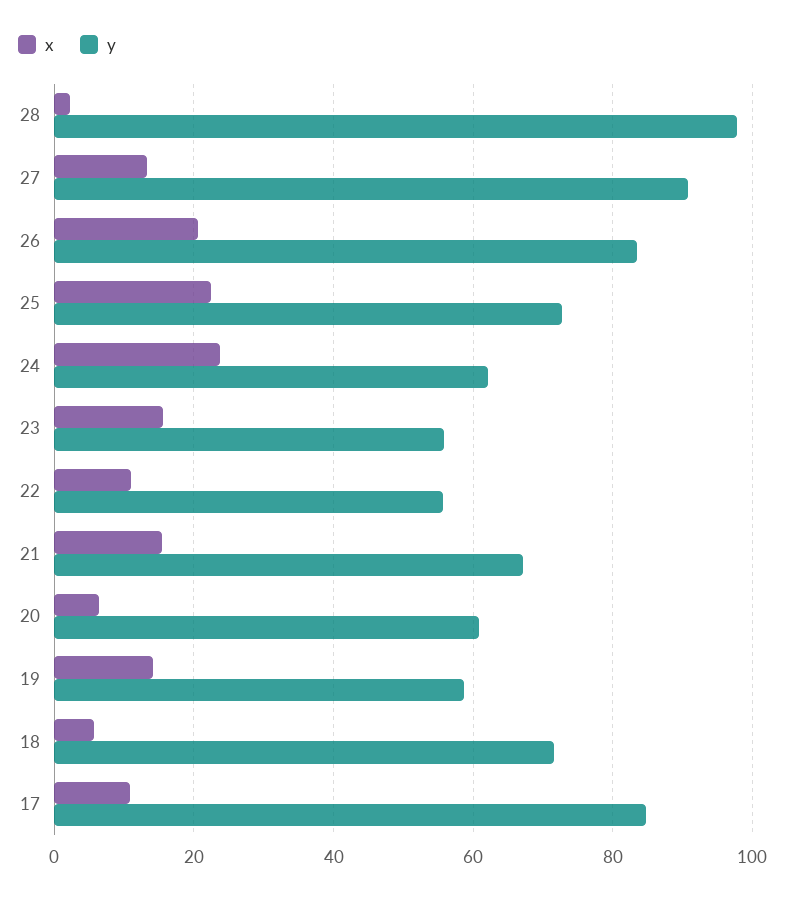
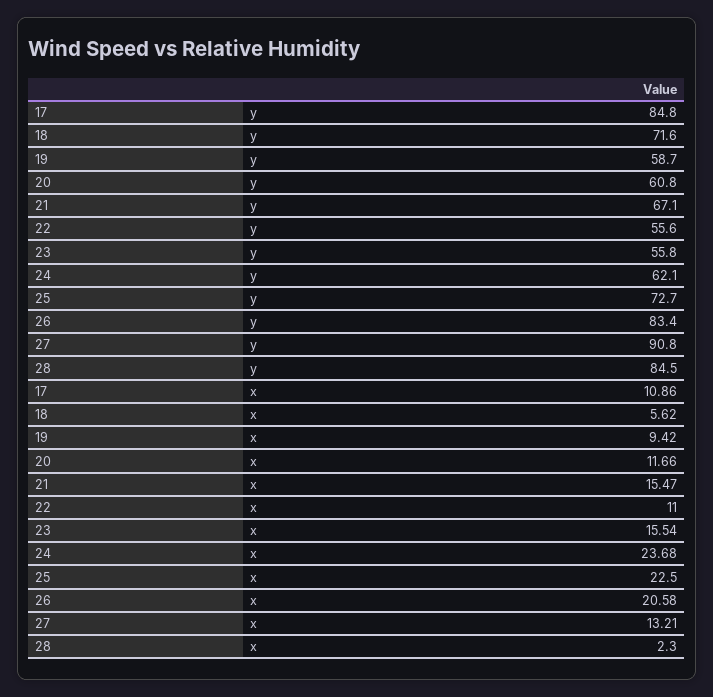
y, 28: 98 -> 84.5
x, 20: 6 -> 11.66
x, 19: 14 -> 9.42

